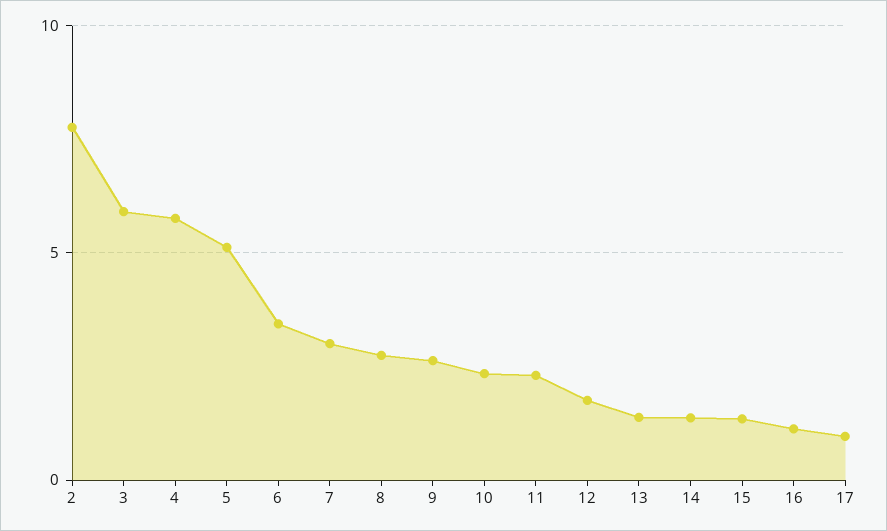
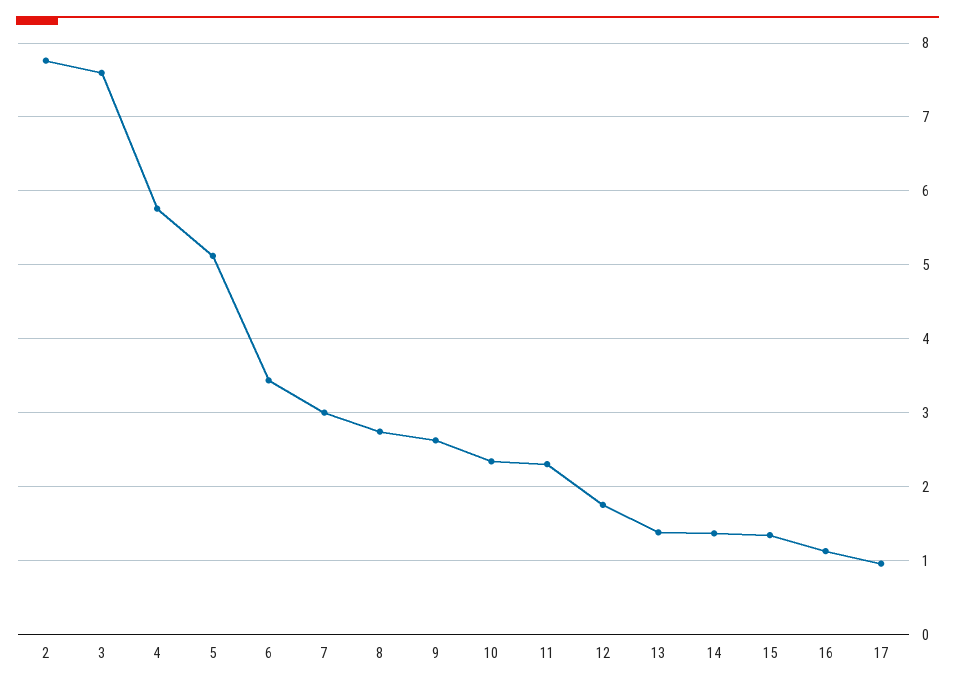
3: 6 -> 7.6

